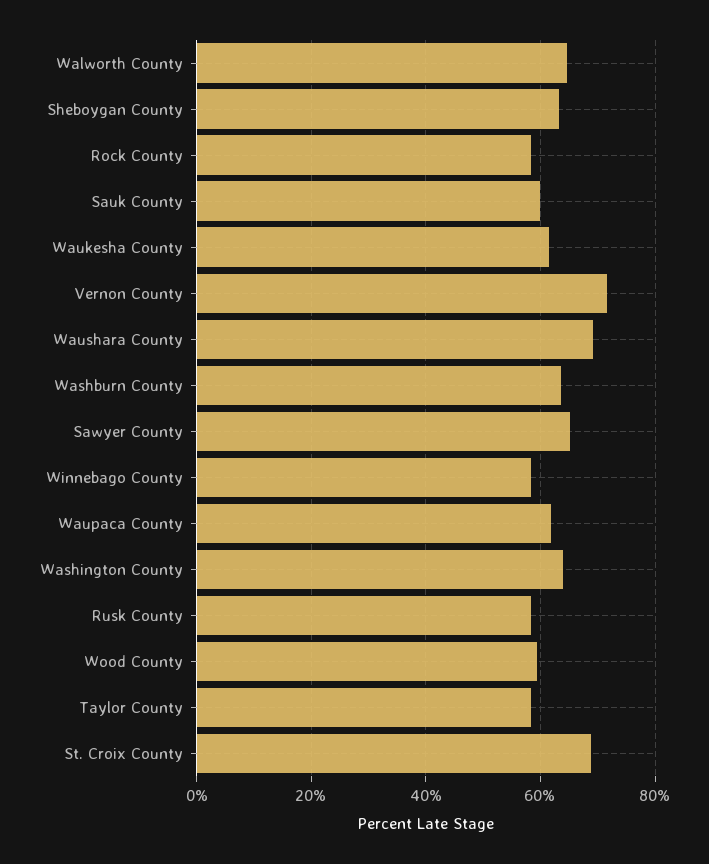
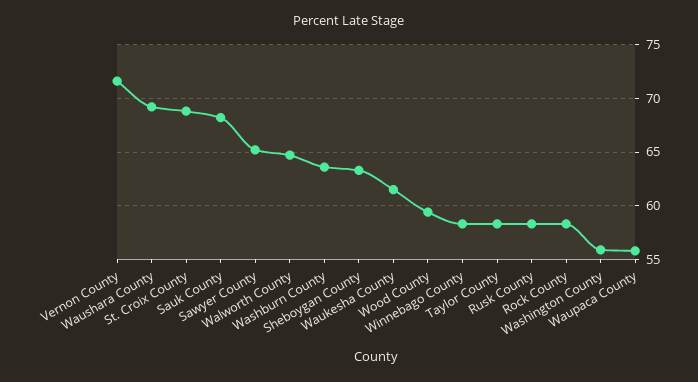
Sauk County: 60 -> 68
Waupaca County: 62 -> 56
Washington County: 64 -> 56

